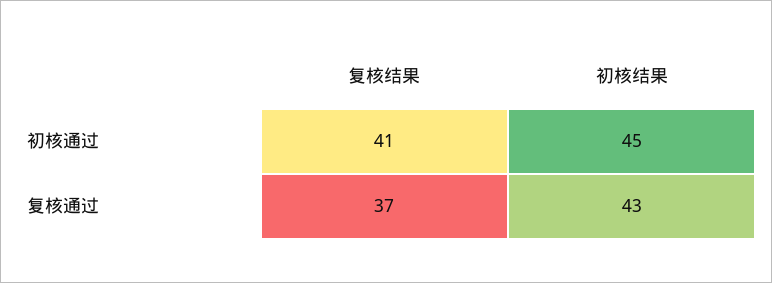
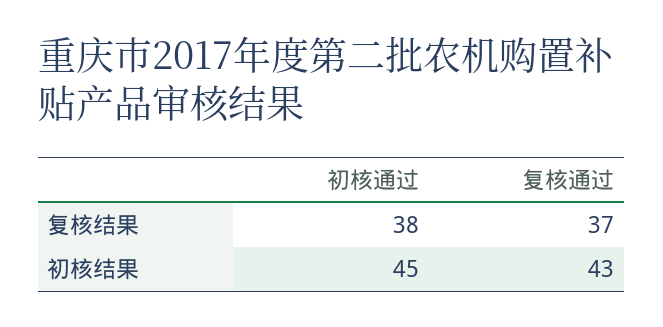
复核结果, 初核通过: 41 -> 38

